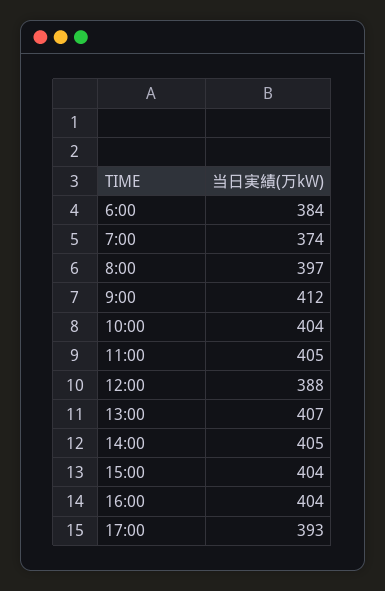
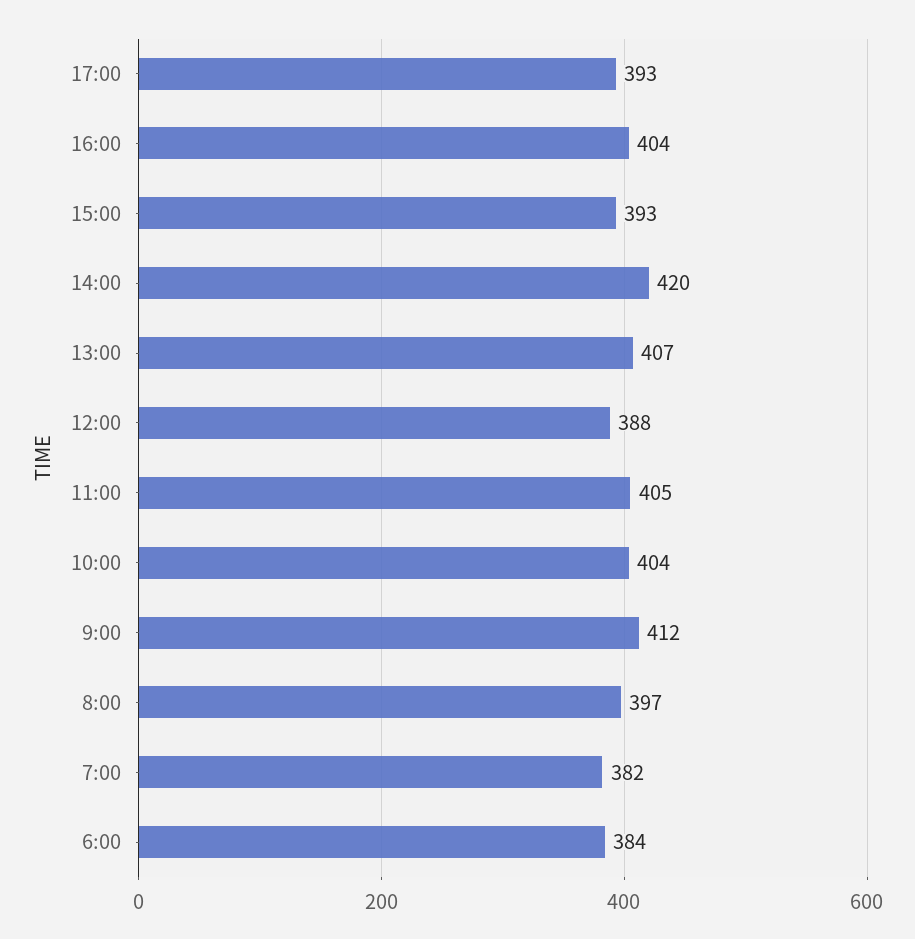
7:00: 374 -> 382
14:00: 405 -> 420
15:00: 404 -> 393

